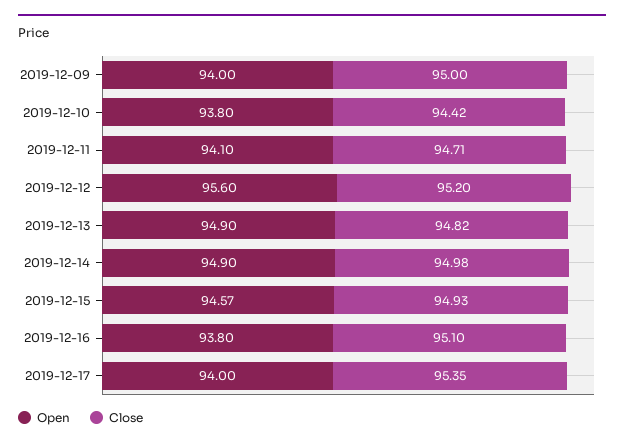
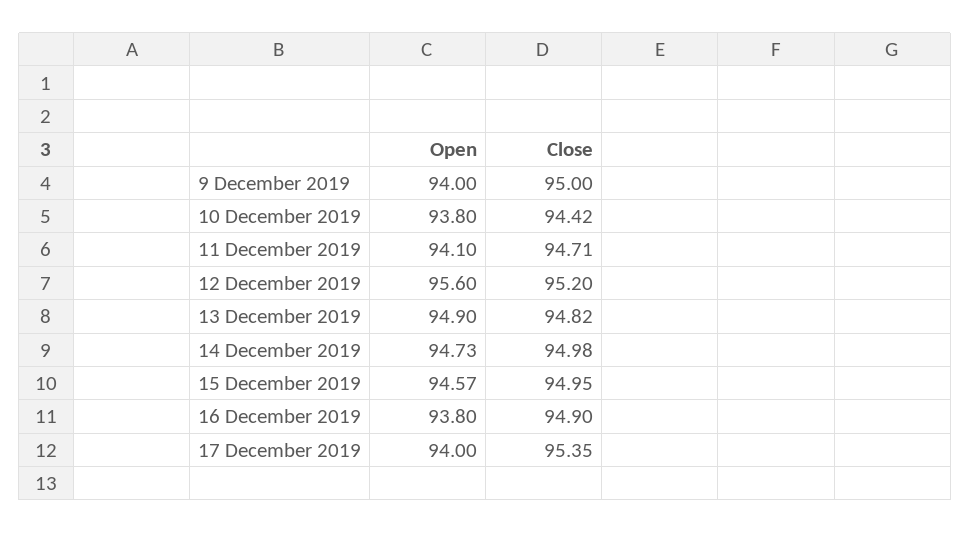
Open, 2019-12-14: 94.9 -> 94.73
Close, 2019-12-15: 94.93 -> 94.95
Close, 2019-12-16: 95.1 -> 94.9

